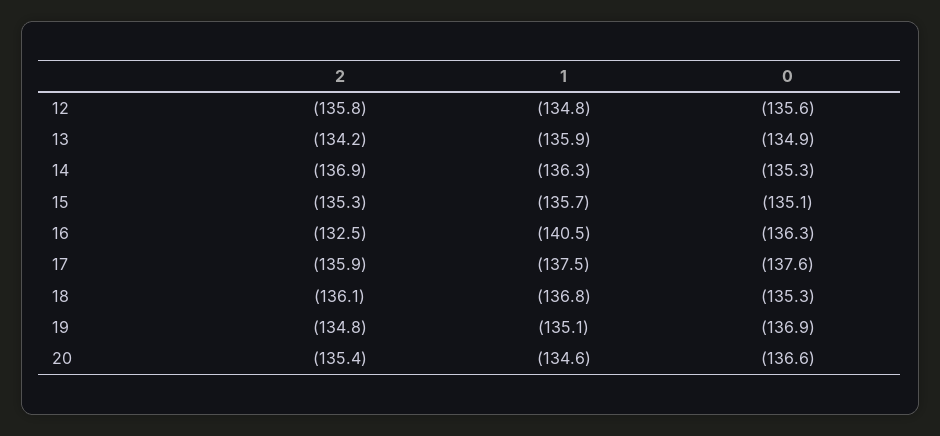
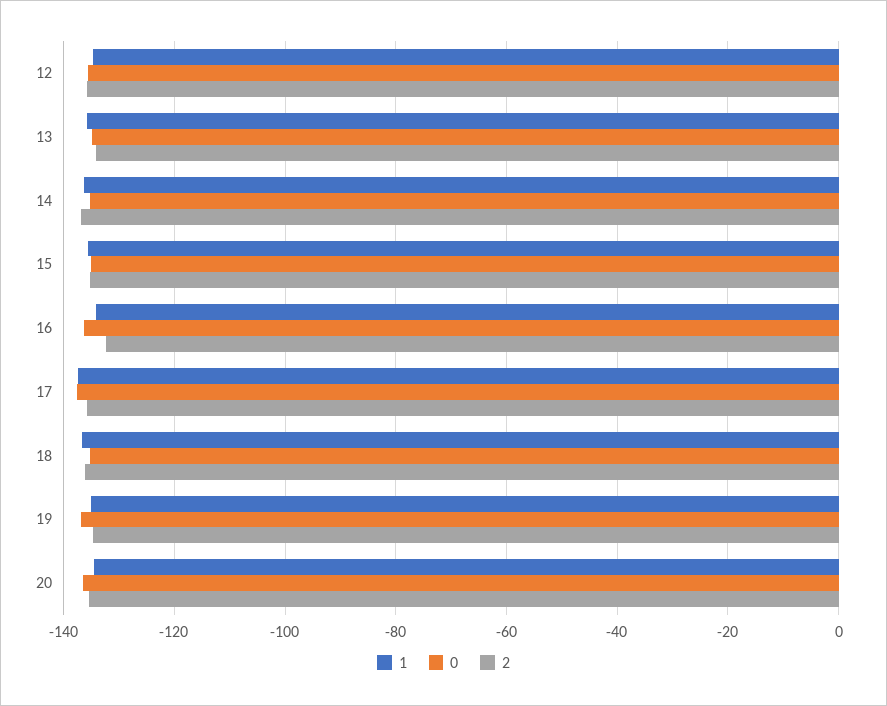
1, 16: -140.5 -> -134

